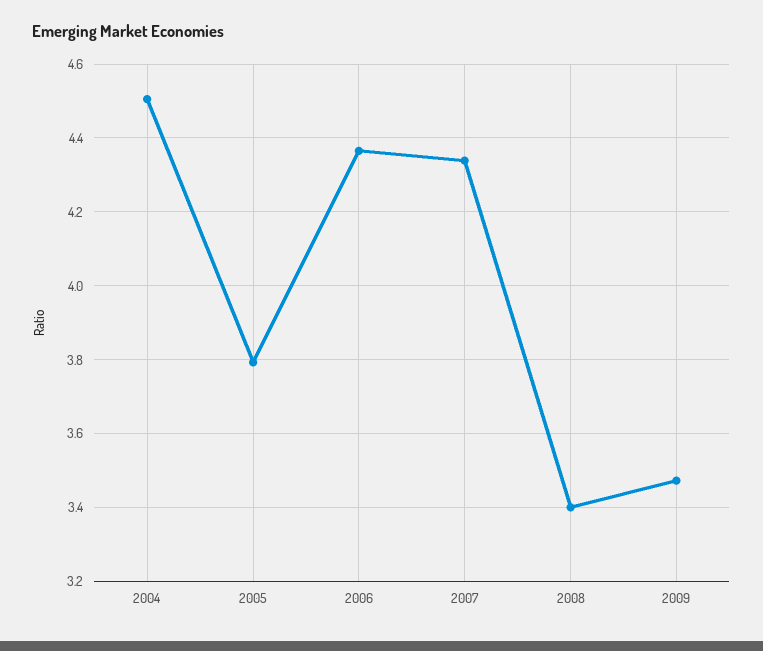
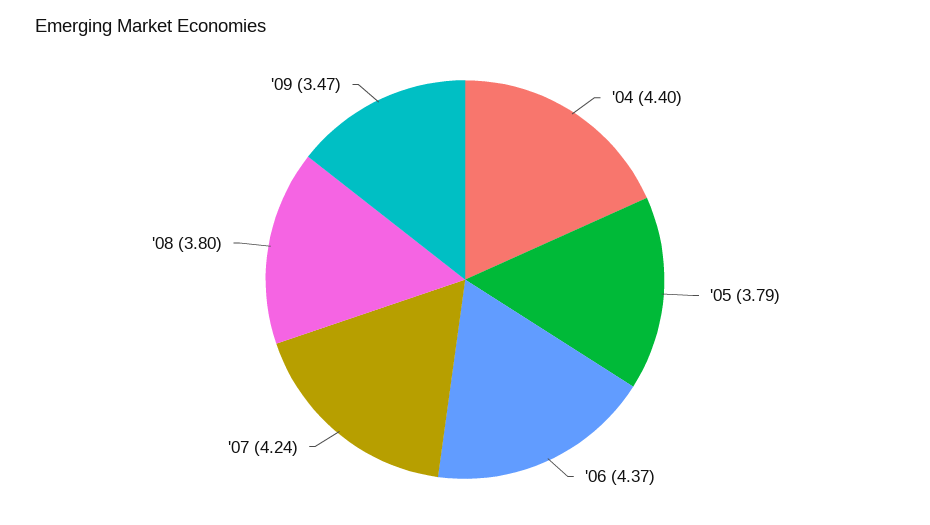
2004: 4.5 -> 4.4
2007: 4.34 -> 4.24
2008: 3.4 -> 3.8

